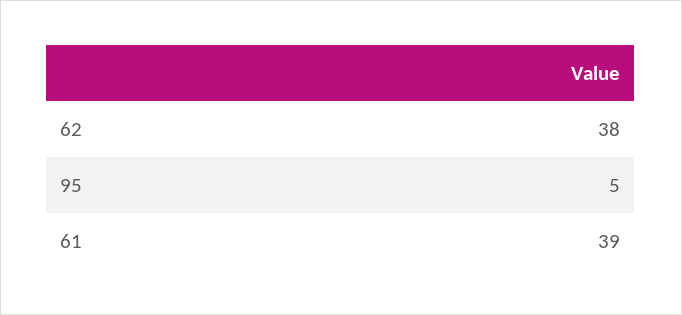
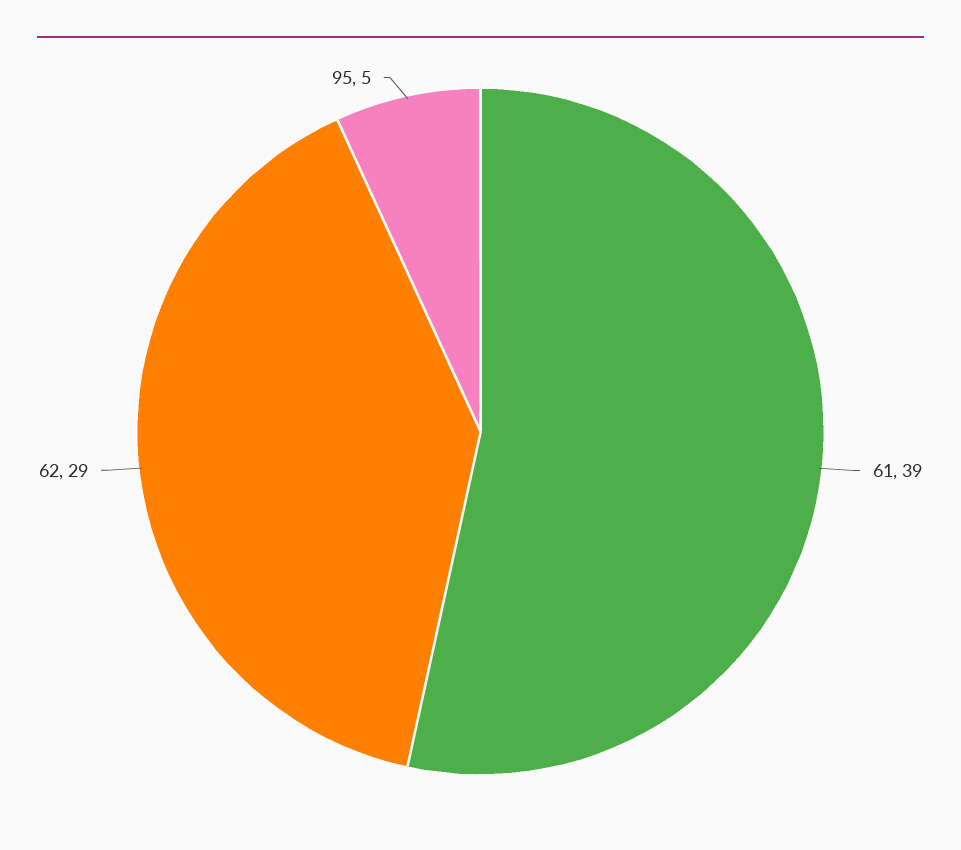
62: 38 -> 29

